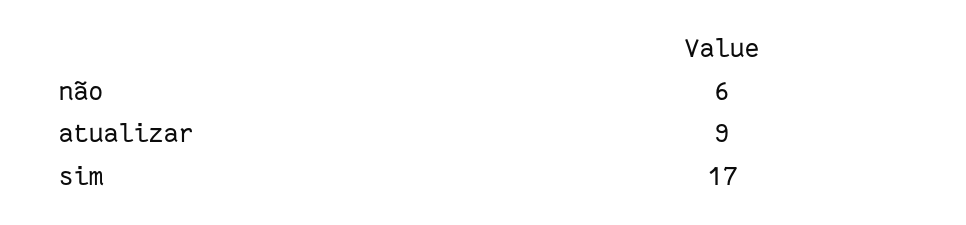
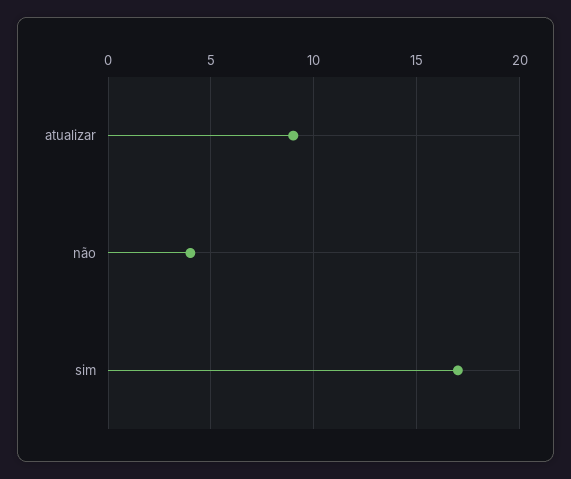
não: 6 -> 4

